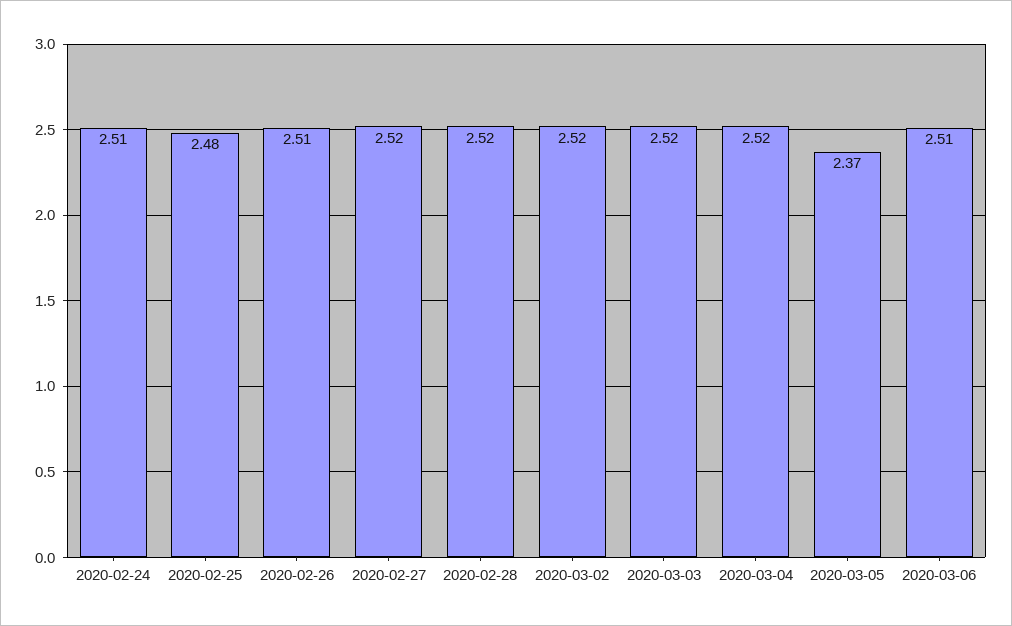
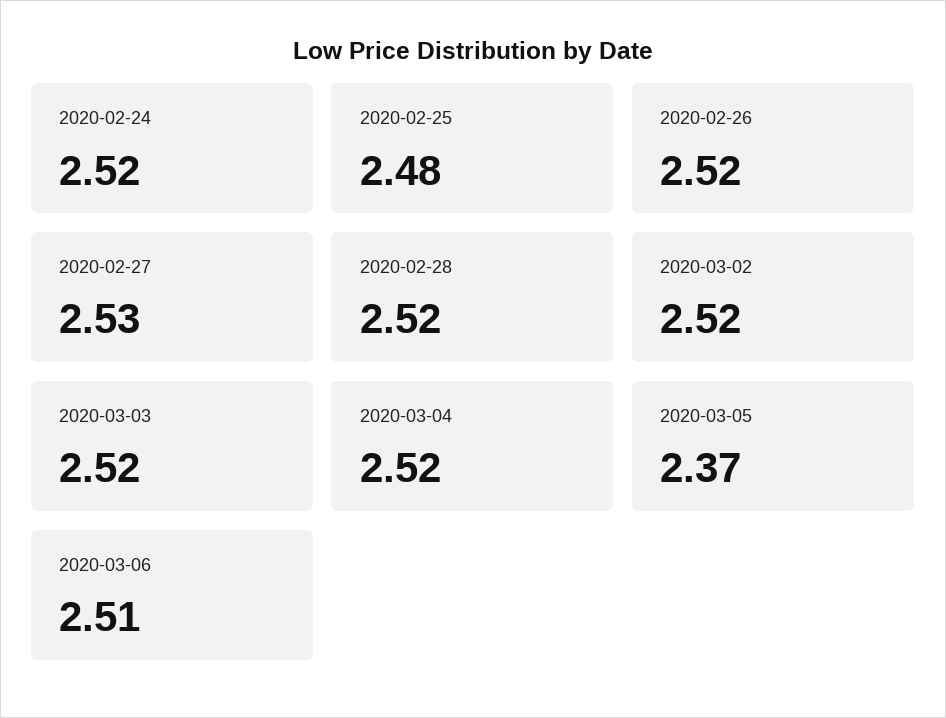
2020-02-24: 2.51 -> 2.52
2020-02-26: 2.51 -> 2.52
2020-02-27: 2.52 -> 2.53

